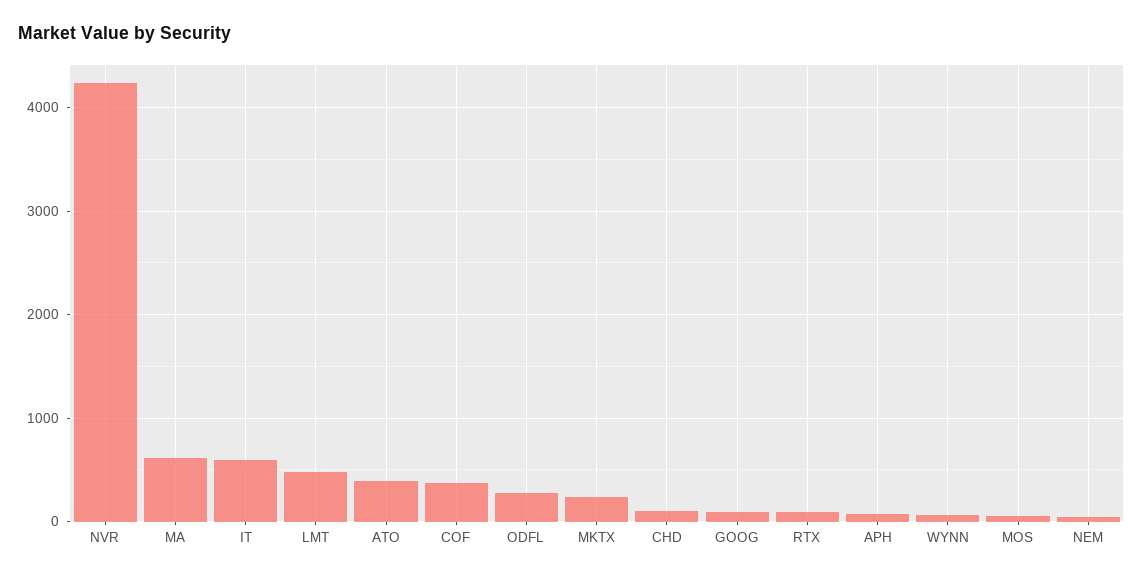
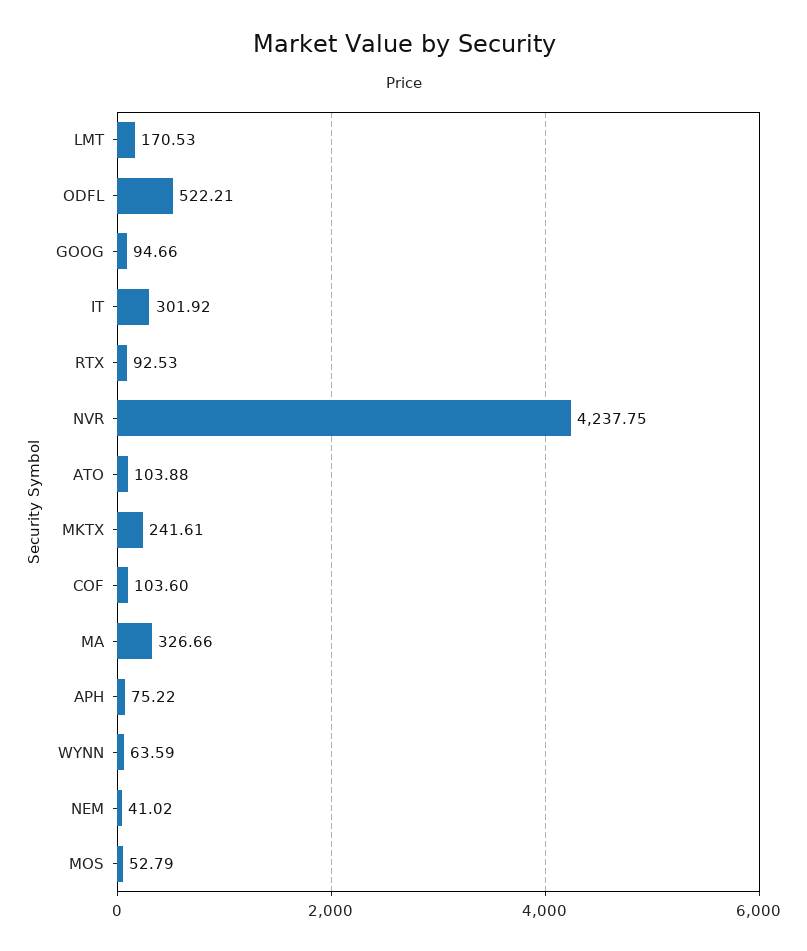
MA: 600 -> 326.66
IT: 600 -> 301.92
LMT: 500 -> 170.53
ATO: 400 -> 103.88
COF: 400 -> 103.6
ODFL: 300 -> 522.21
CHD: 100 -> none

